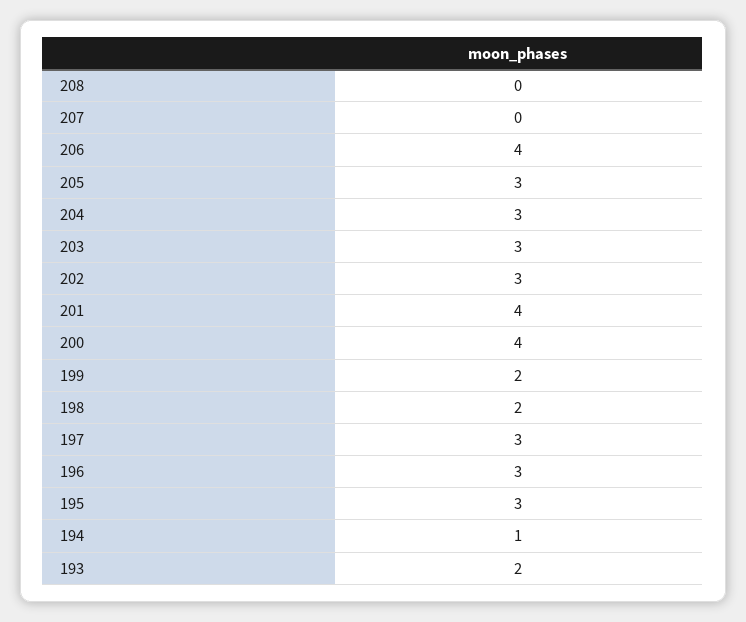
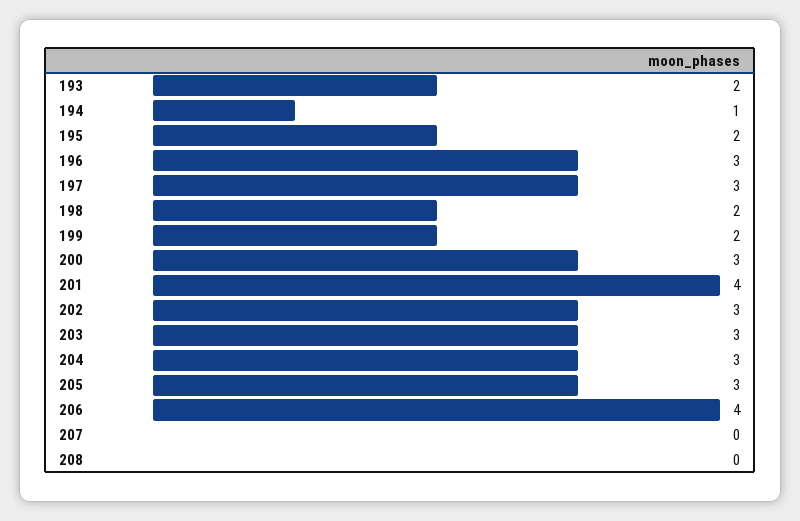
200: 4 -> 3
195: 3 -> 2

